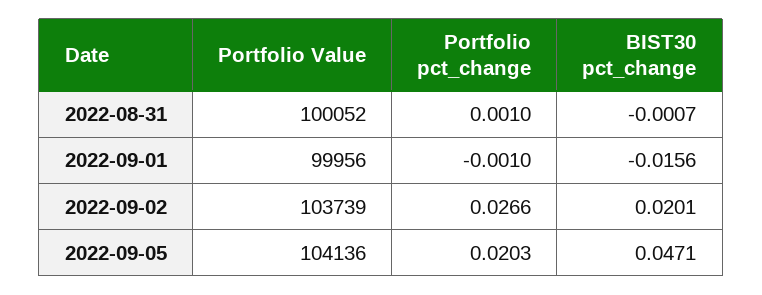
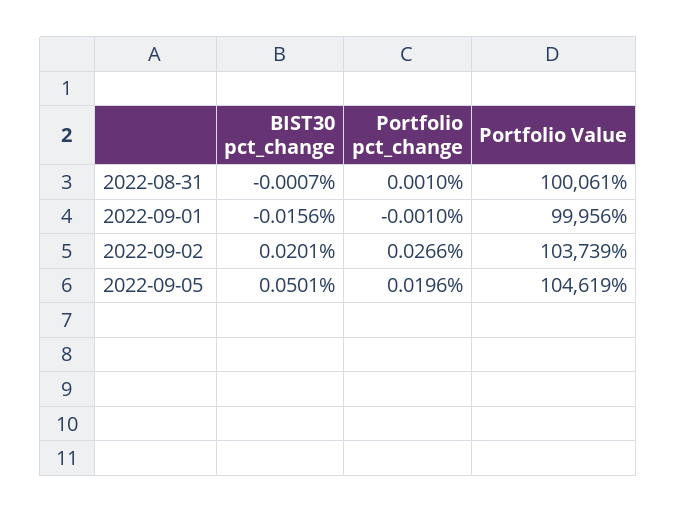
Portfolio Value, 2022-08-31: 100052 -> 100061
Portfolio Value, 2022-09-05: 104136 -> 104619
Portfolio pct_change, 2022-09-05: 0.0203 -> 0.0196
BIST30 pct_change, 2022-09-05: 0.0471 -> 0.0501

